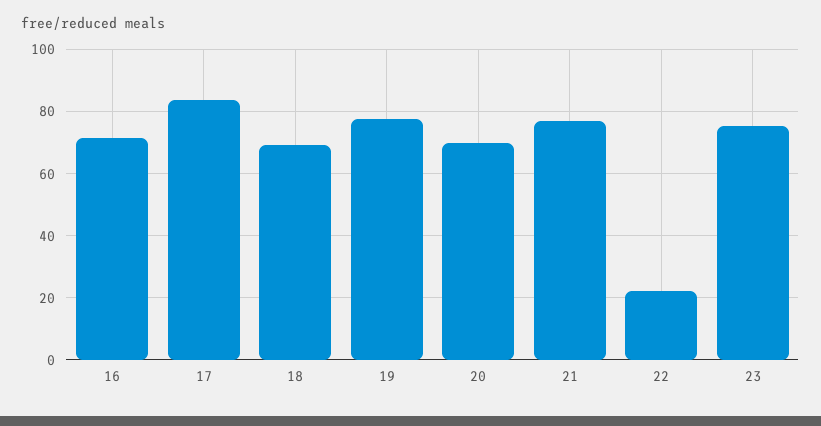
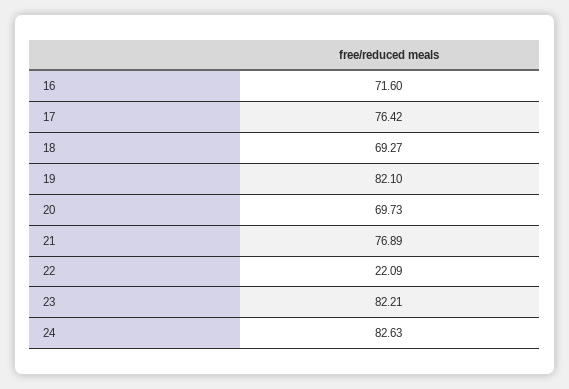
17: 84 -> 76.42
19: 78 -> 82.1
23: 76 -> 82.21
24: none -> 82.63

